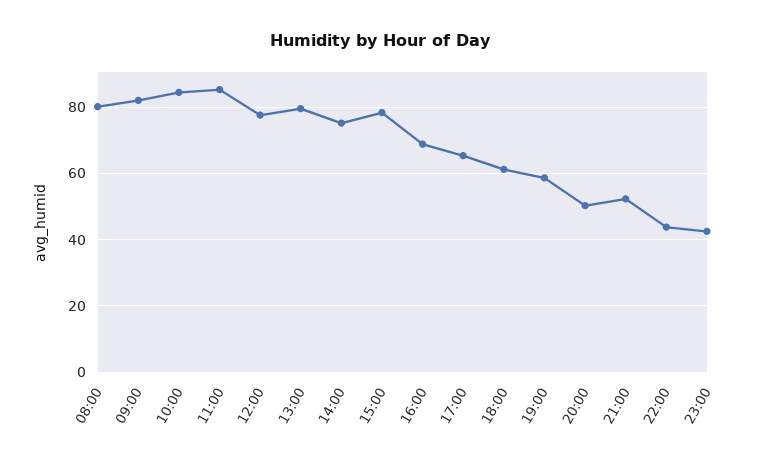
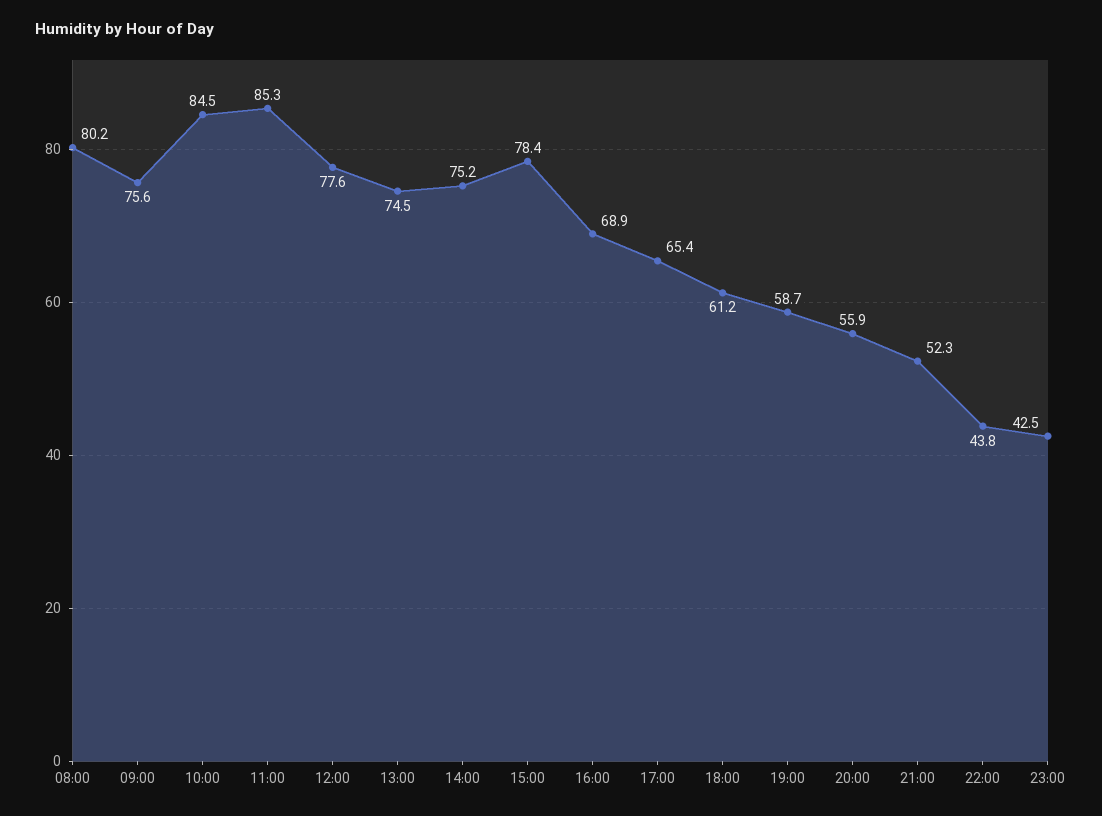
09:00: 82 -> 75.6
13:00: 80 -> 74.5
20:00: 50 -> 55.9

